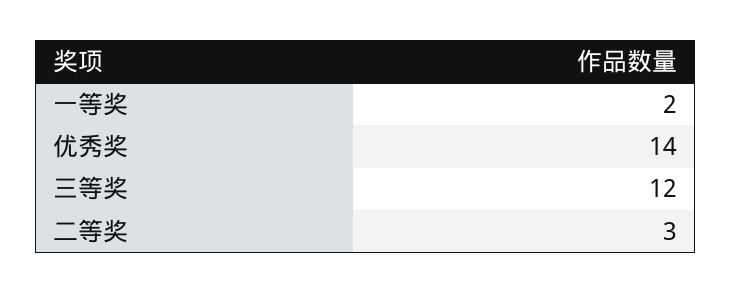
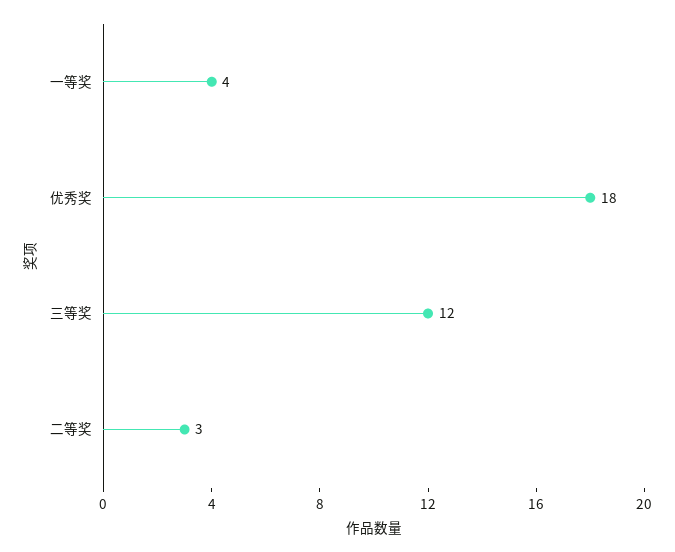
一等奖: 2 -> 4
优秀奖: 14 -> 18

